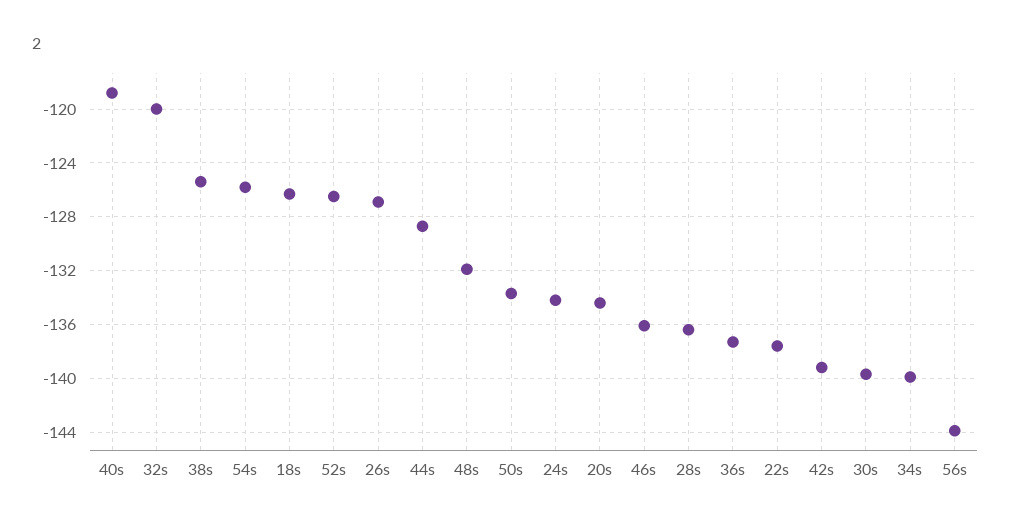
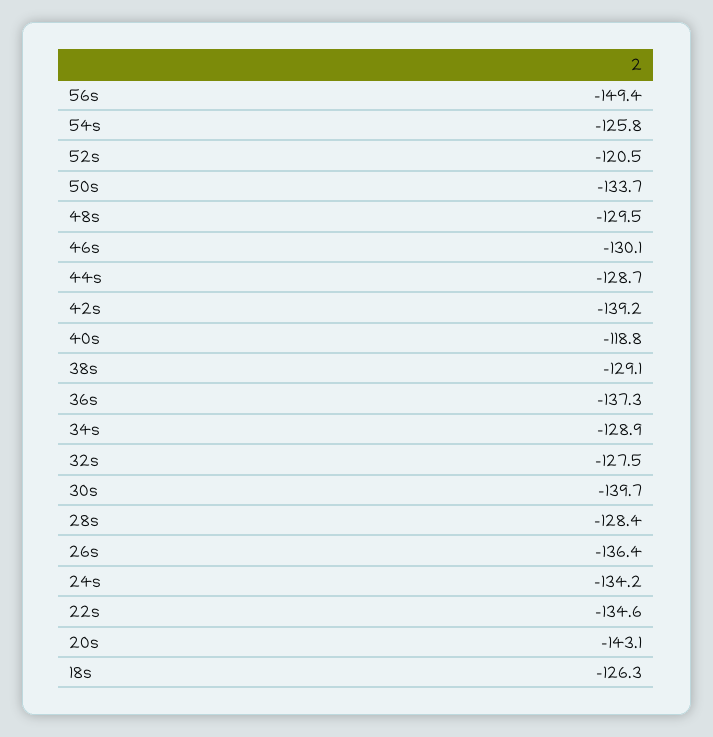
32s: -120 -> -127.5
38s: -125.5 -> -129.1
52s: -126.5 -> -120.5
26s: -127 -> -136.4
48s: -132 -> -129.5
20s: -134.5 -> -143.1
46s: -136 -> -130.1
28s: -136.5 -> -128.4
22s: -137.5 -> -134.6
34s: -140 -> -128.9
56s: -144 -> -149.4

